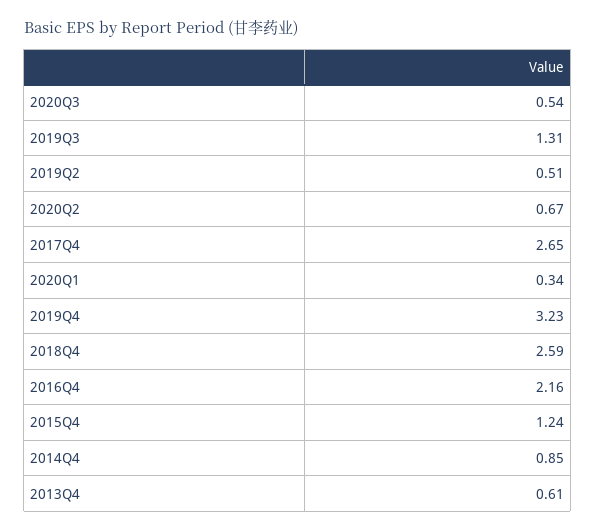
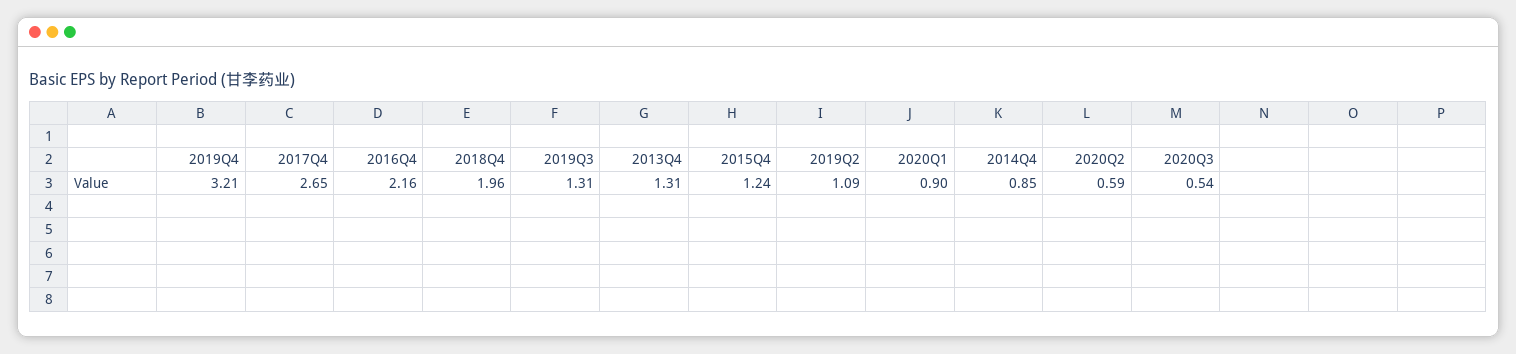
2019Q2: 0.51 -> 1.09
2020Q2: 0.67 -> 0.59
2020Q1: 0.34 -> 0.9
2019Q4: 3.23 -> 3.21
2018Q4: 2.59 -> 1.96
2013Q4: 0.61 -> 1.31

